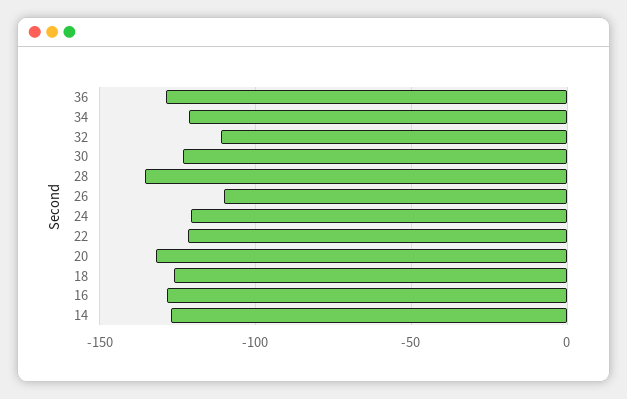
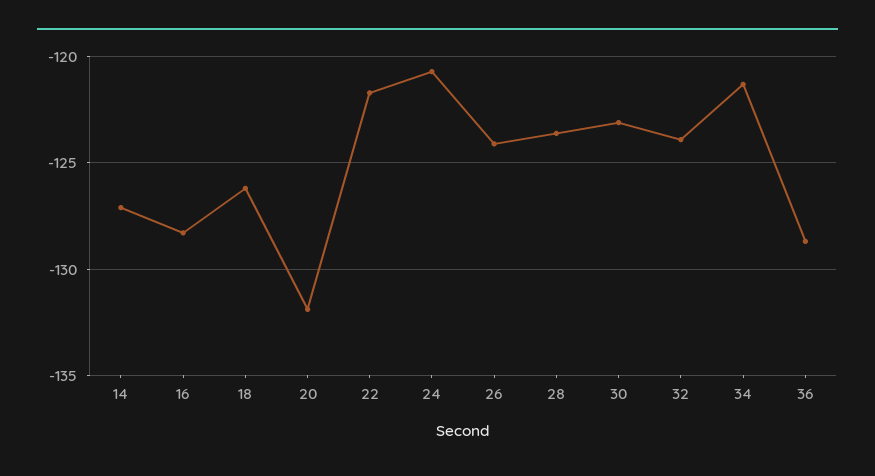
32: -110 -> -124
28: -135 -> -123.5
26: -110 -> -124

